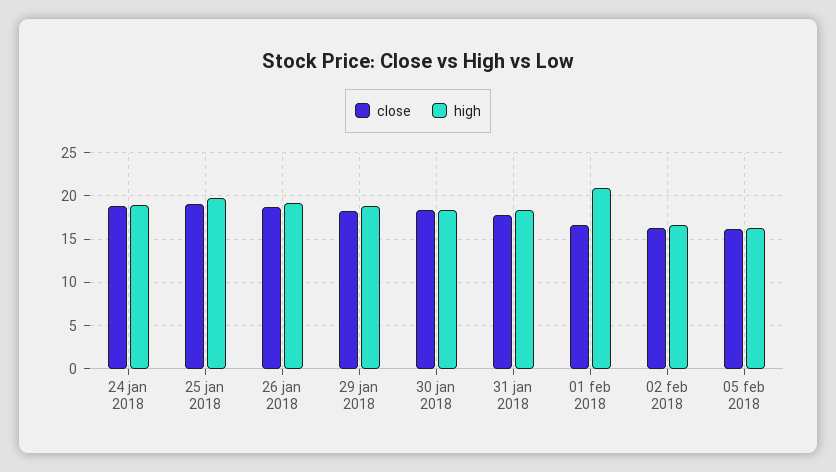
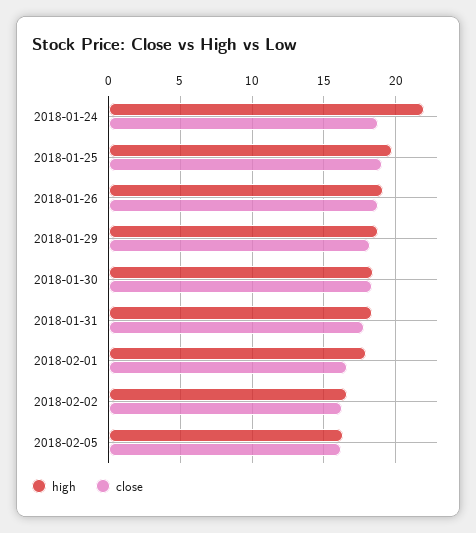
high, 24 jan 2018: 19 -> 22
high, 01 feb 2018: 21 -> 18

